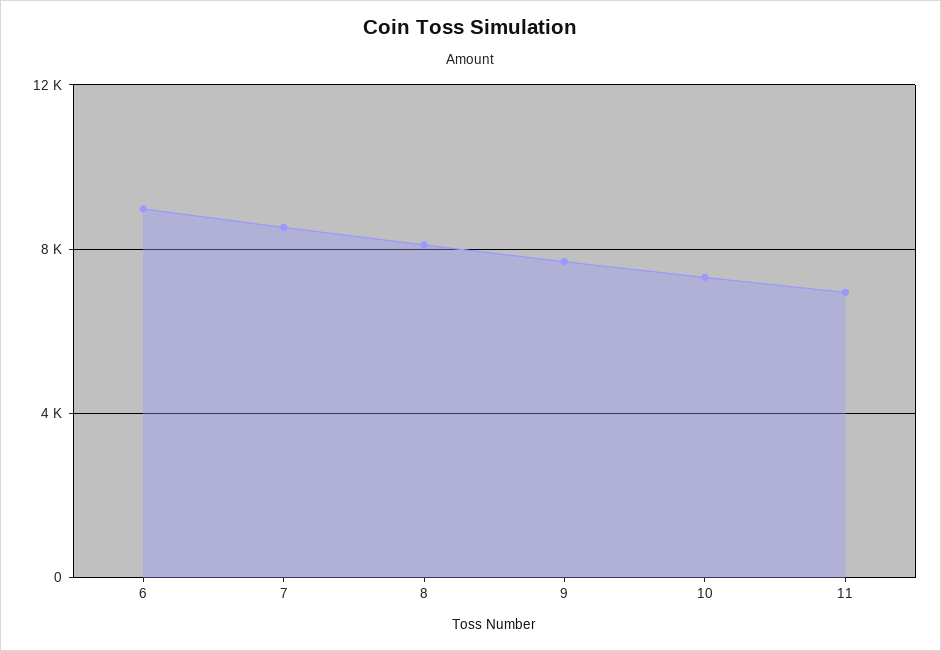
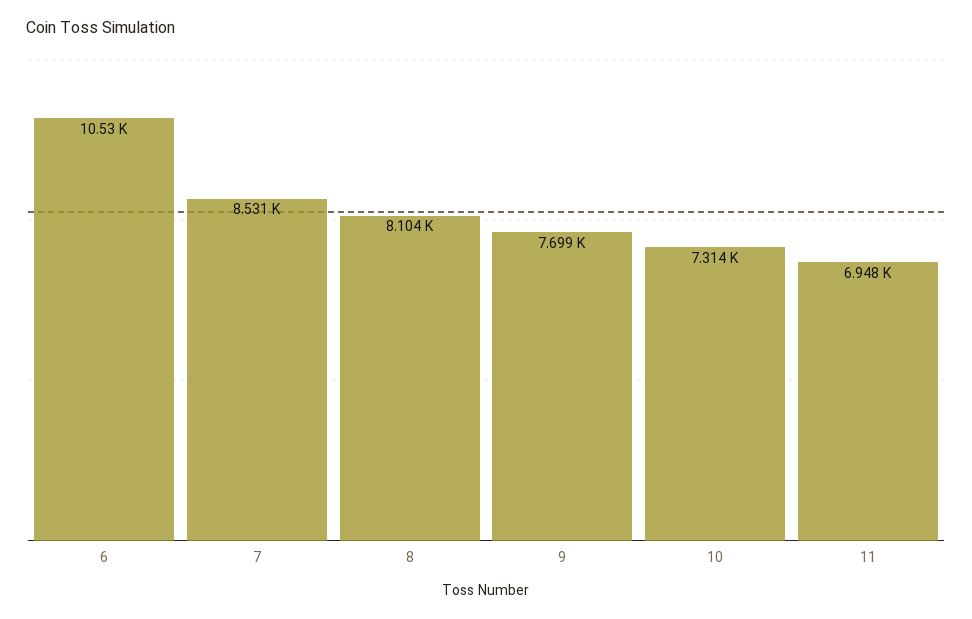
6: 9000 -> 10530

